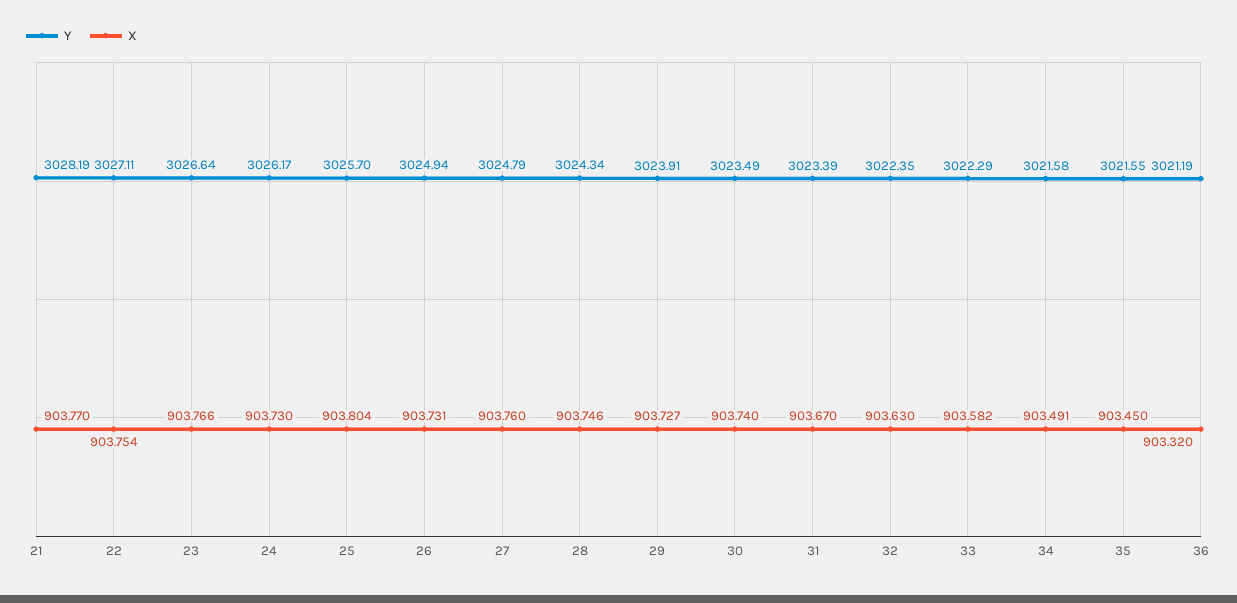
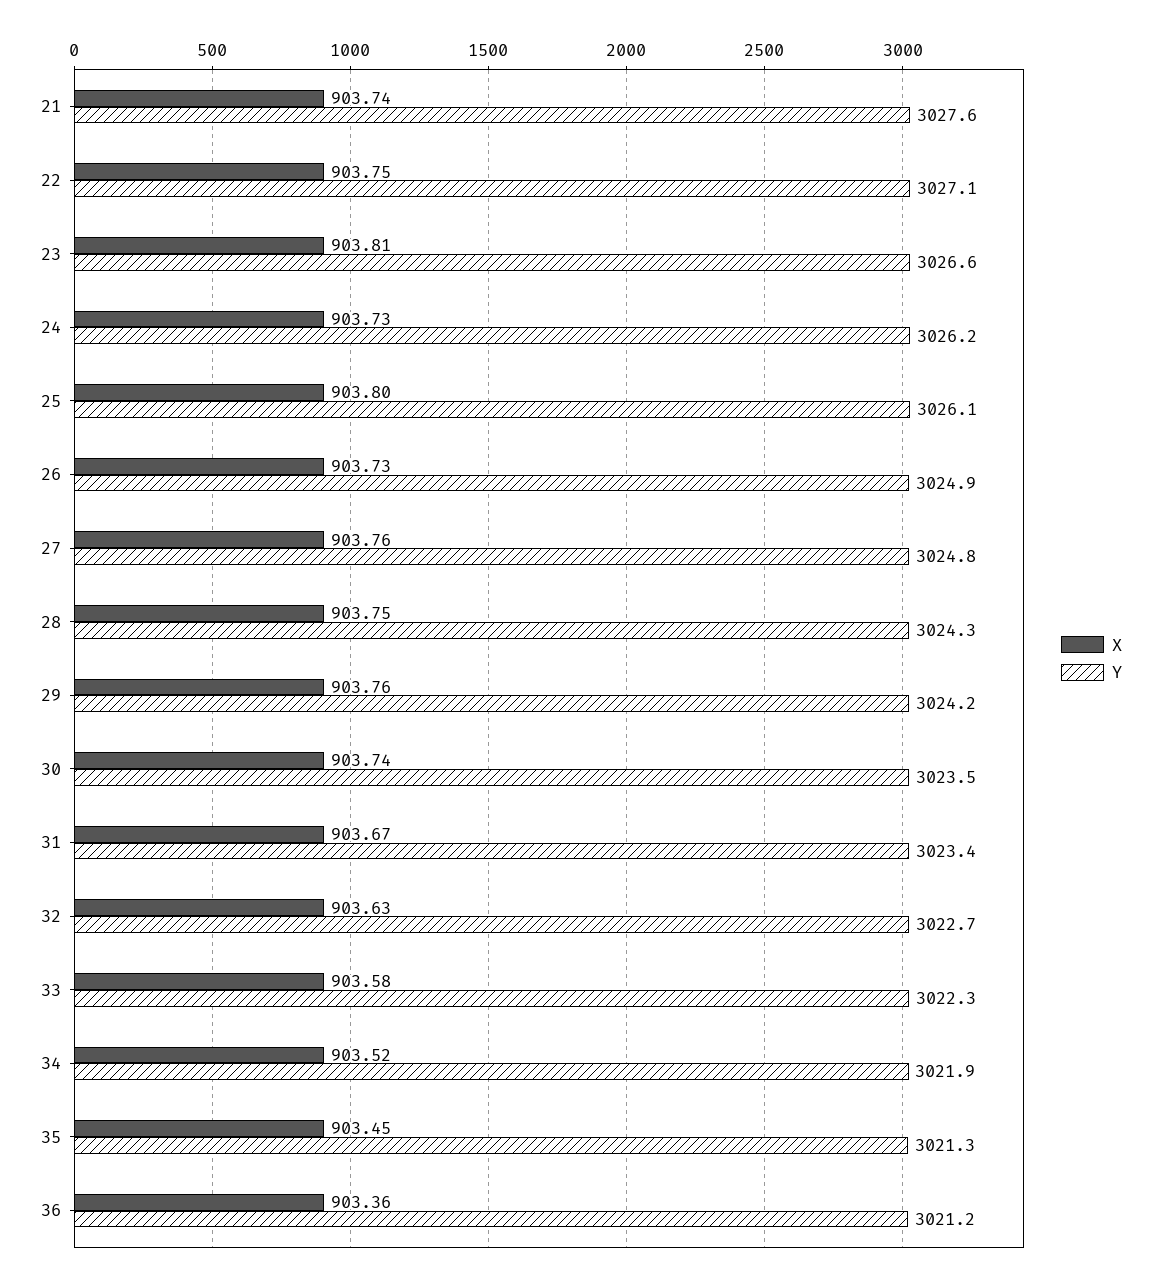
Y, 21: 3028.19 -> 3027.6
X, 21: 903.77 -> 903.74
X, 23: 903.766 -> 903.81
Y, 25: 3025.7 -> 3026.1
Y, 29: 3023.91 -> 3024.2
X, 29: 903.727 -> 903.76
Y, 32: 3022.35 -> 3022.7
Y, 34: 3021.58 -> 3021.9
X, 34: 903.491 -> 903.52
Y, 35: 3021.55 -> 3021.3
X, 36: 903.32 -> 903.36

